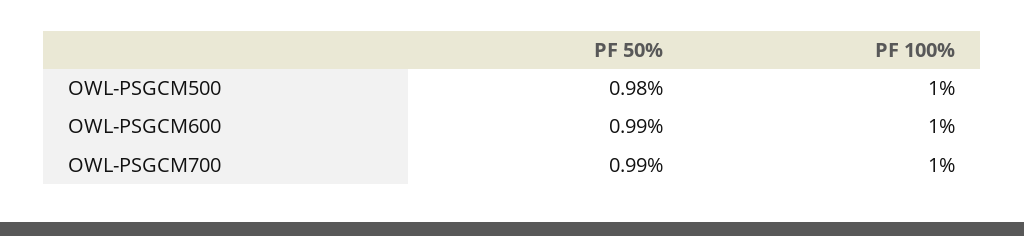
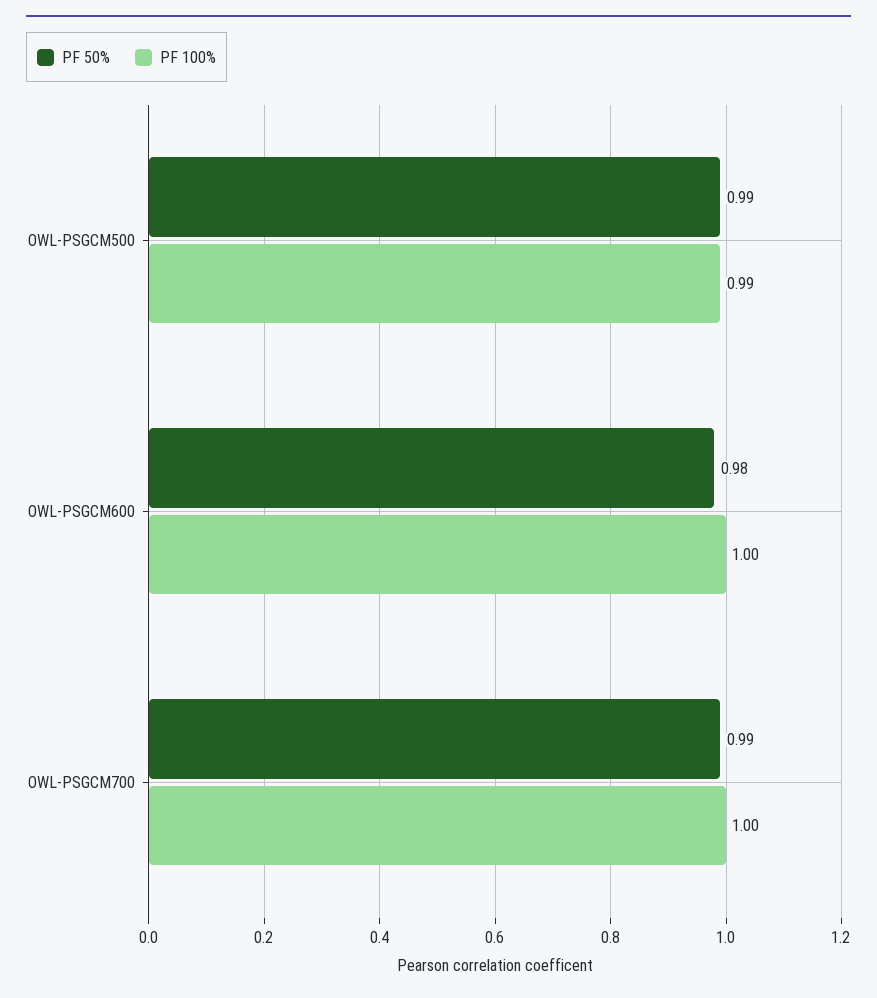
PF 50%, OWL-PSGCM500: 0.98 -> 0.99
PF 100%, OWL-PSGCM500: 1 -> 0.99
PF 50%, OWL-PSGCM600: 0.99 -> 0.98

